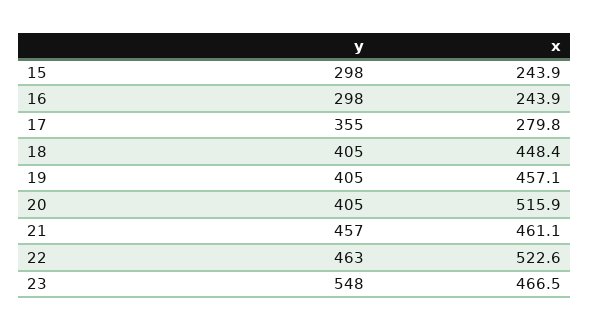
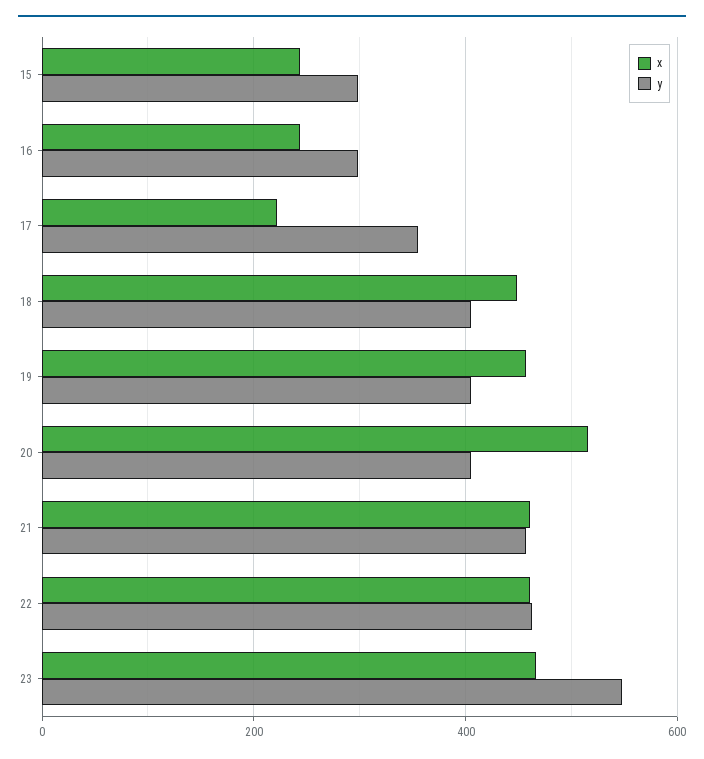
x, 17: 279.8 -> 220
x, 22: 522.6 -> 460

